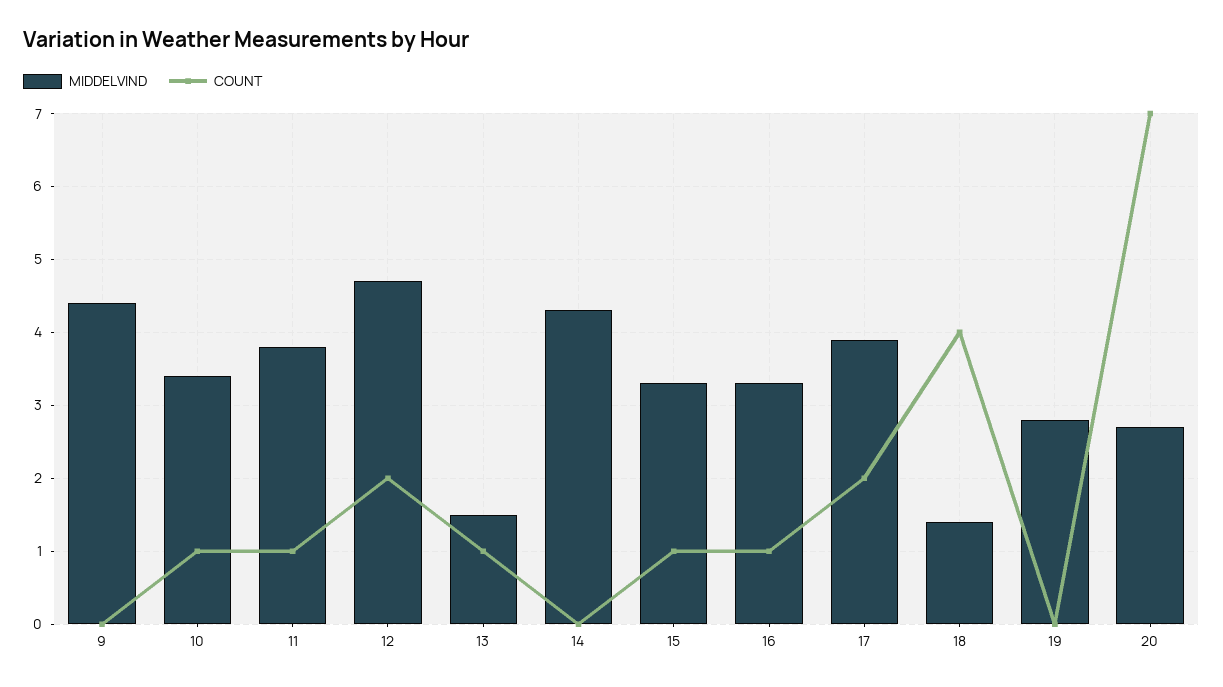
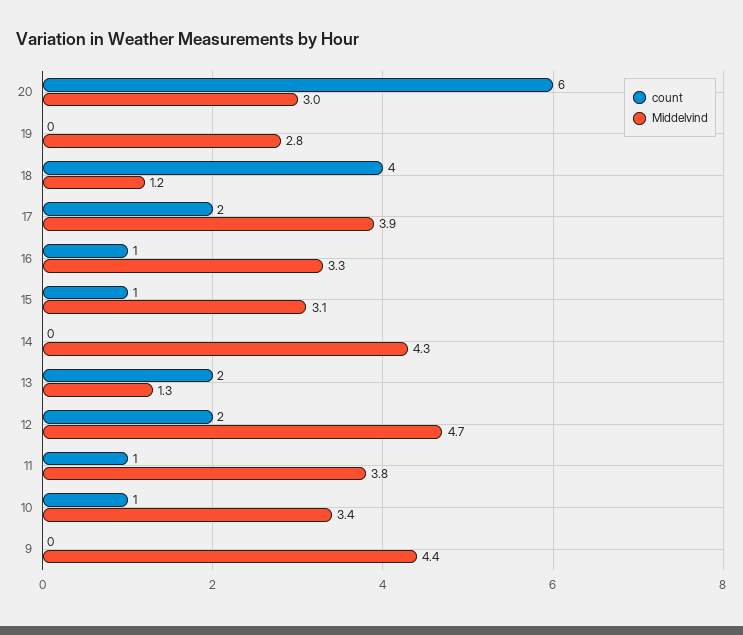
MIDDELVIND, 13: 1.5 -> 1.3
COUNT, 13: 1 -> 2
MIDDELVIND, 15: 3.3 -> 3.1
MIDDELVIND, 18: 1.4 -> 1.2
MIDDELVIND, 20: 2.7 -> 3
COUNT, 20: 7 -> 6

